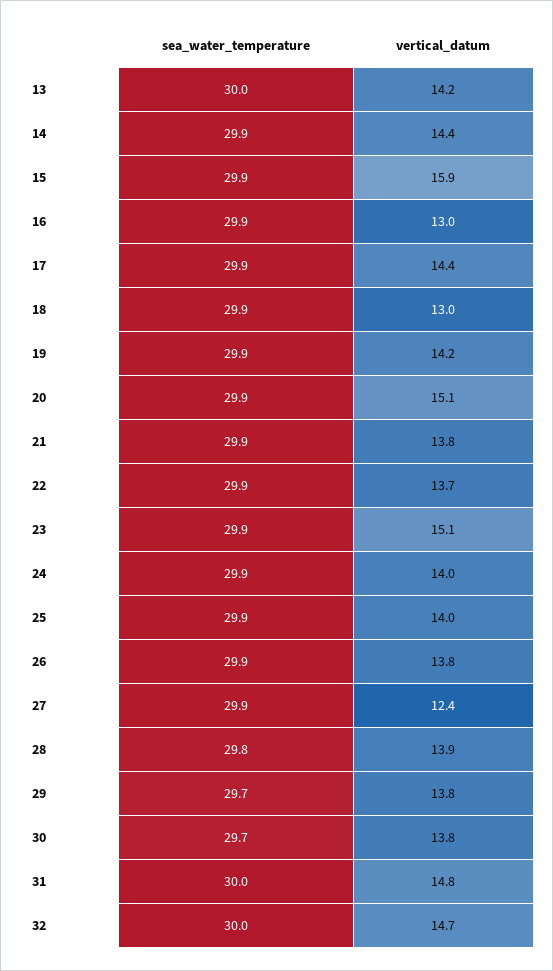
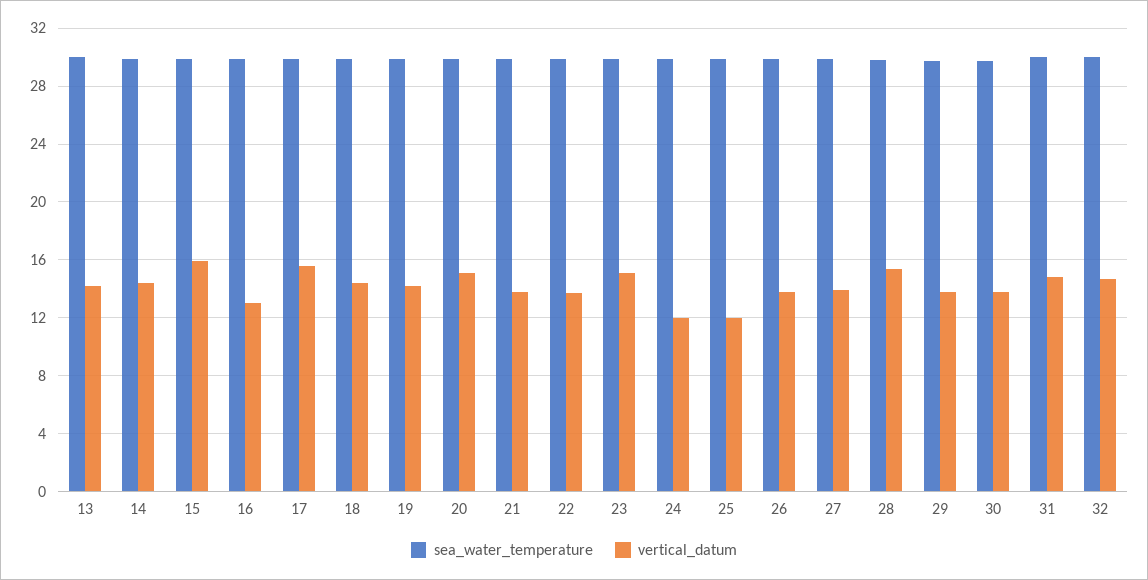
vertical_datum, 17: 14.4 -> 15.5
vertical_datum, 18: 13 -> 14.5
vertical_datum, 24: 14 -> 12
vertical_datum, 25: 14 -> 12
vertical_datum, 27: 12.4 -> 14
vertical_datum, 28: 13.9 -> 15.5

